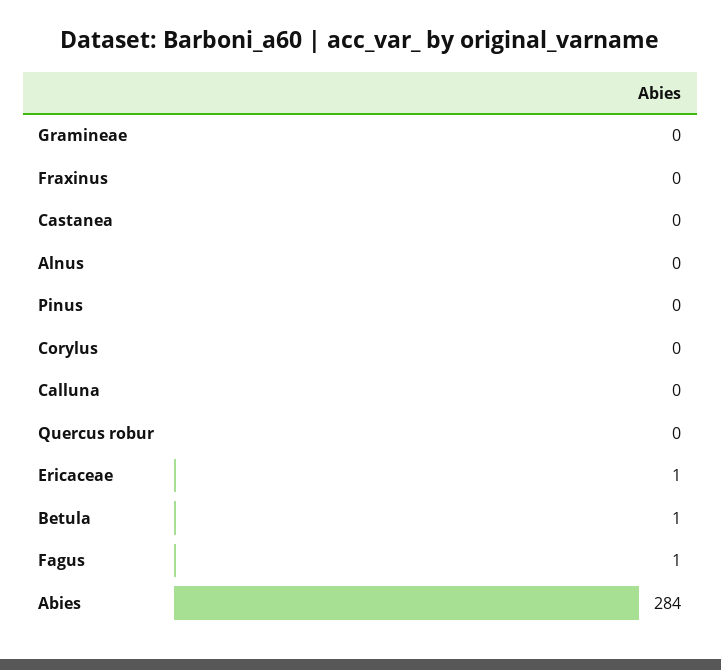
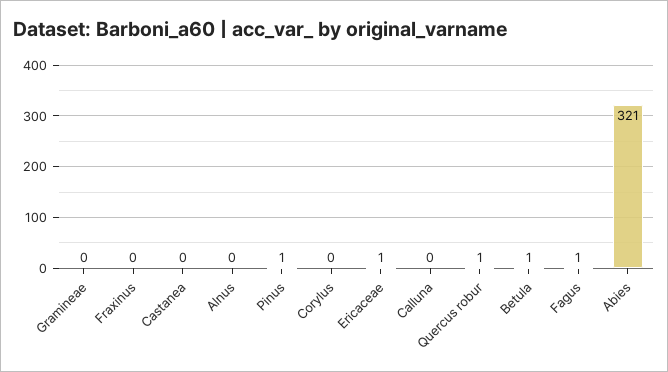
Pinus: 0 -> 1
Quercus robur: 0 -> 1
Abies: 284 -> 321

